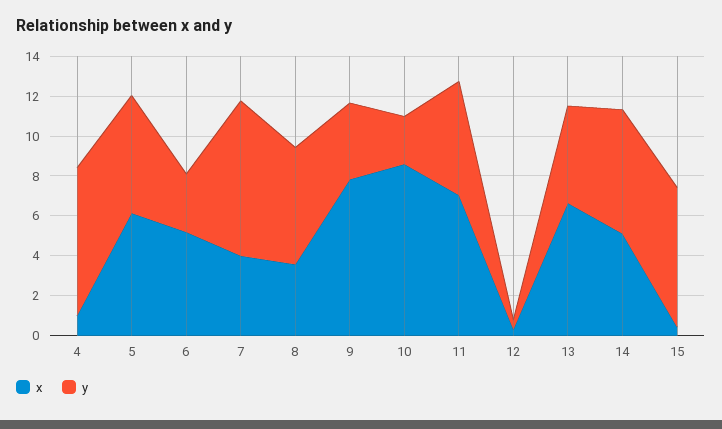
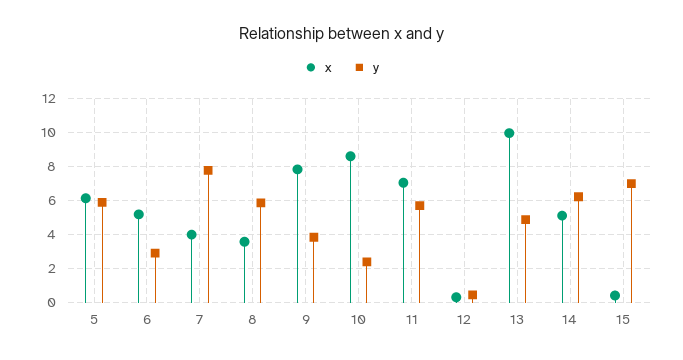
x, 4: 1 -> none
y, 4: 7.5 -> none
x, 13: 6.5 -> 10

